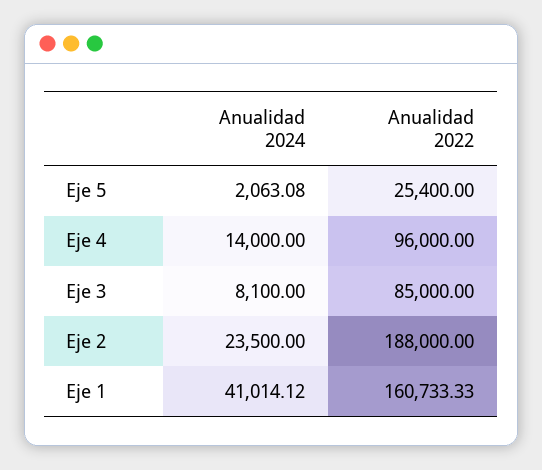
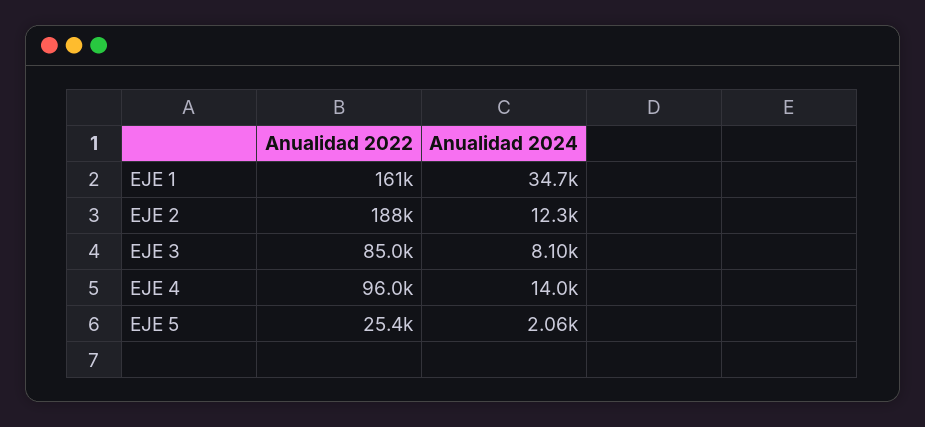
Anualidad 2024, Eje 2: 23500 -> 12300
Anualidad 2024, Eje 1: 41014.12 -> 34700

